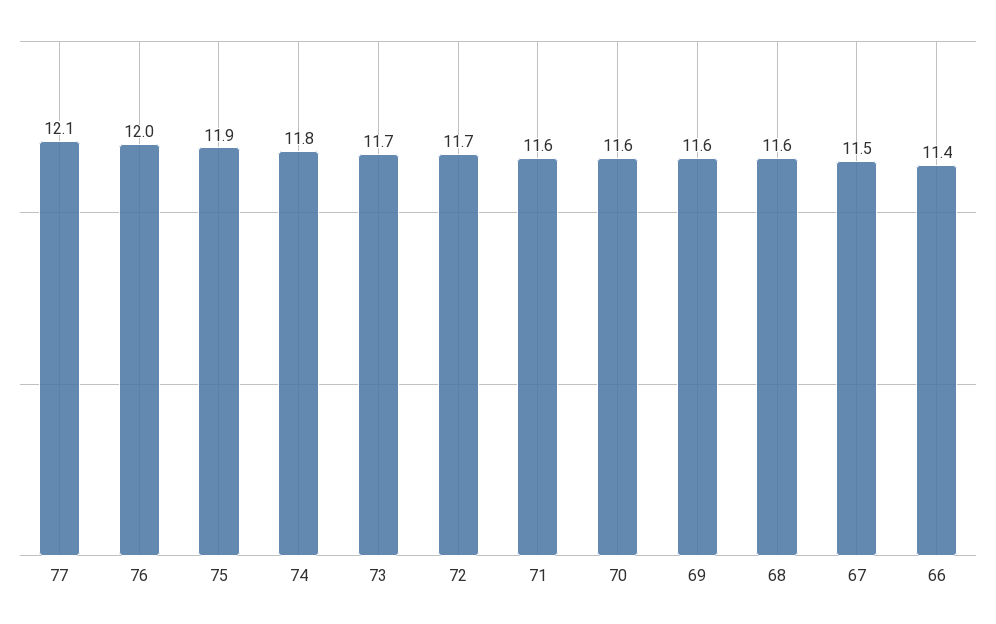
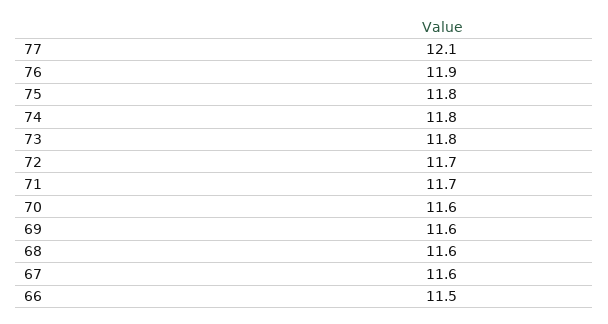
76: 12 -> 11.9
75: 11.9 -> 11.8
73: 11.7 -> 11.8
71: 11.6 -> 11.7
67: 11.5 -> 11.6
66: 11.4 -> 11.5

